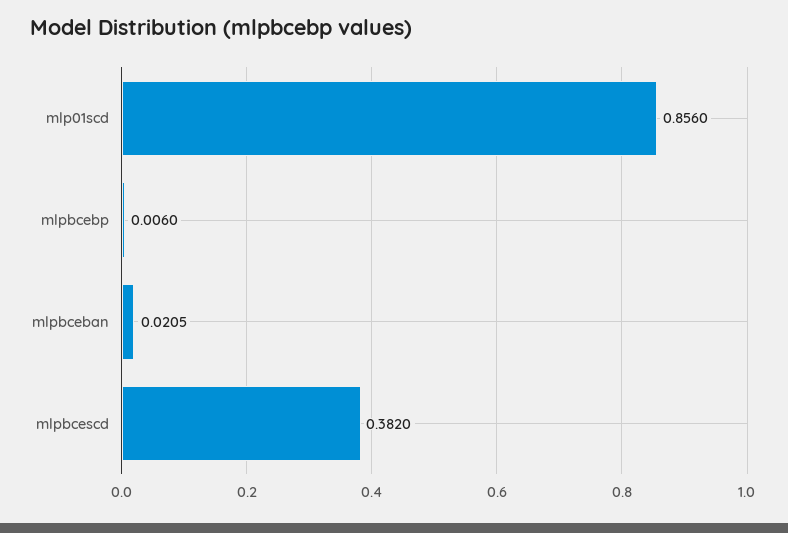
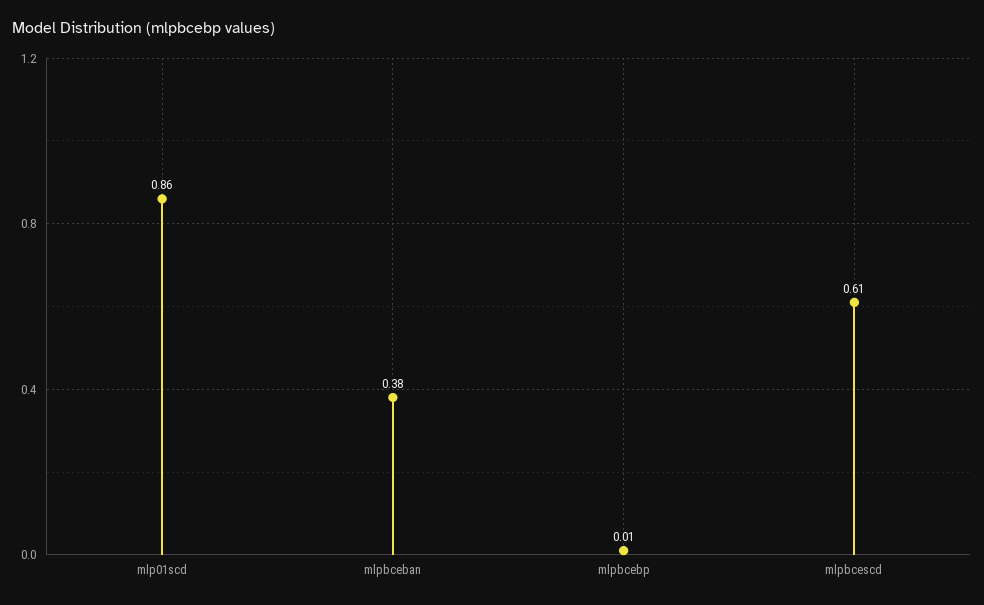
mlpbceban: 0.0205 -> 0.38
mlpbcescd: 0.382 -> 0.61

